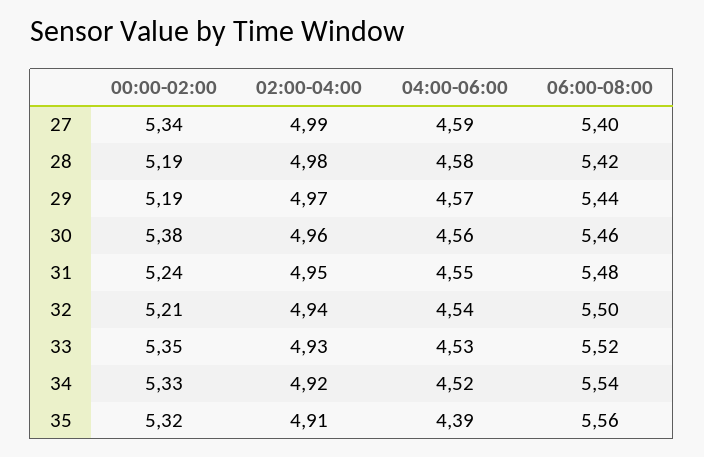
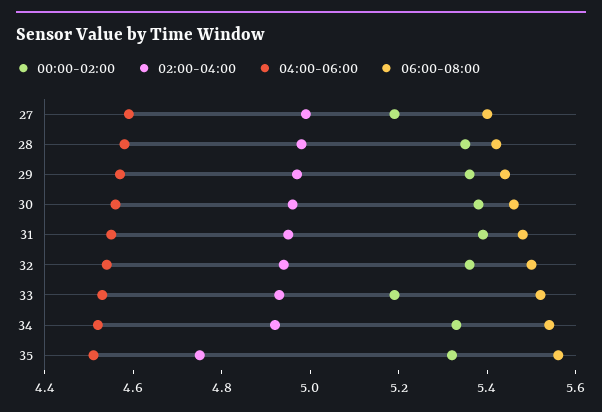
00:00-02:00, 27: 5.34 -> 5.2
00:00-02:00, 28: 5.19 -> 5.35
00:00-02:00, 29: 5.19 -> 5.35
00:00-02:00, 31: 5.24 -> 5.4
00:00-02:00, 32: 5.21 -> 5.35
00:00-02:00, 33: 5.35 -> 5.2
02:00-04:00, 35: 4.91 -> 4.75
04:00-06:00, 35: 4.39 -> 4.5

